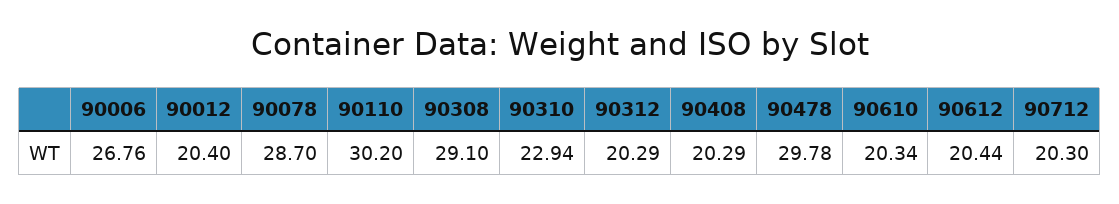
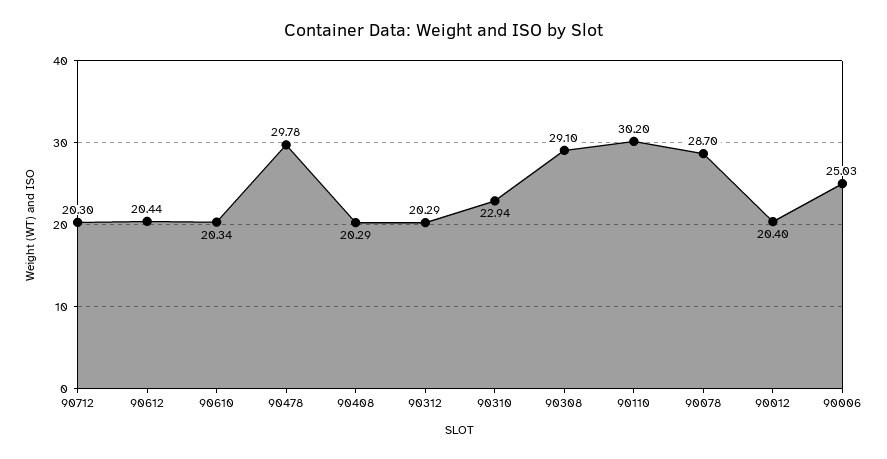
90006: 26.76 -> 25.03

